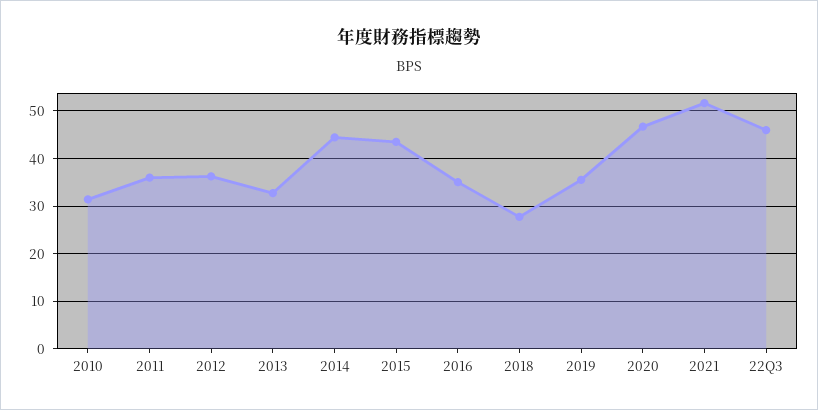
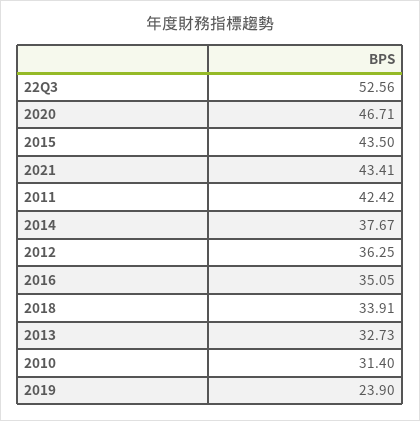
2011: 36 -> 42.42
2014: 44 -> 37.67
2018: 28 -> 33.91
2019: 36 -> 23.9
2021: 52 -> 43.41
22Q3: 46 -> 52.56

